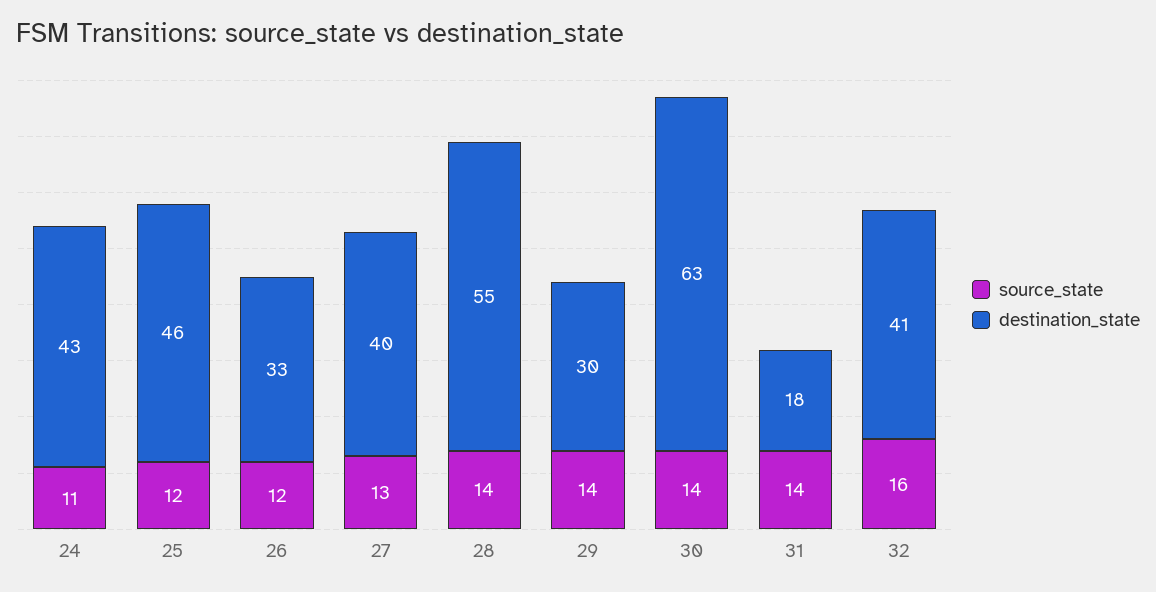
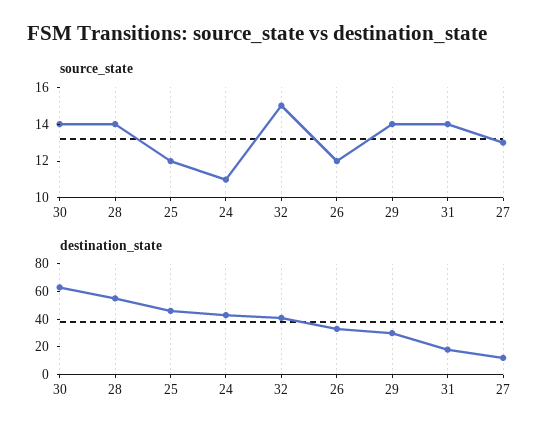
destination_state, 27: 40 -> 10
source_state, 32: 16 -> 15

